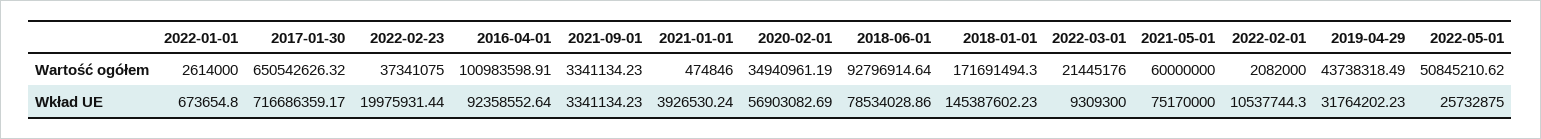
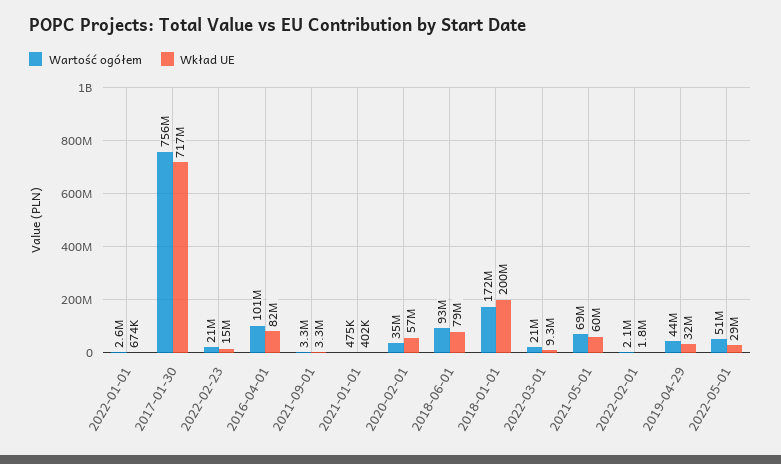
Wartość ogółem, 2017-01-30: 650542626.32 -> 756000000
Wartość ogółem, 2022-02-23: 37341075 -> 21000000
Wartość ogółem, 2021-05-01: 60000000 -> 69000000
Wkład UE, 2022-02-23: 19975931.44 -> 15000000
Wkład UE, 2016-04-01: 92358552.64 -> 82000000
Wkład UE, 2021-01-01: 3926530.24 -> 402000
Wkład UE, 2018-01-01: 145387602.23 -> 200000000
Wkład UE, 2021-05-01: 75170000 -> 60000000
Wkład UE, 2022-02-01: 10537744.3 -> 1800000
Wkład UE, 2022-05-01: 25732875 -> 29000000

